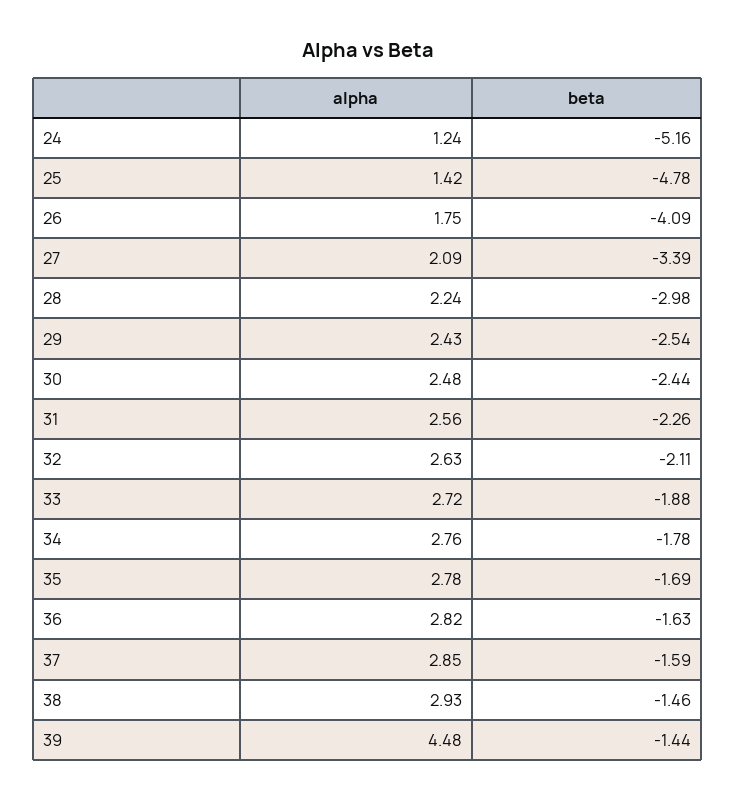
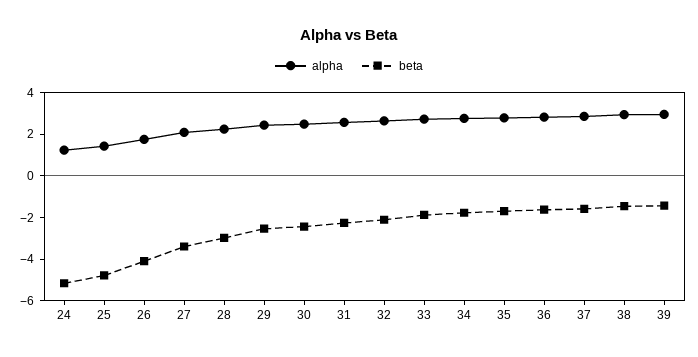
alpha, 39: 4.48 -> 3

